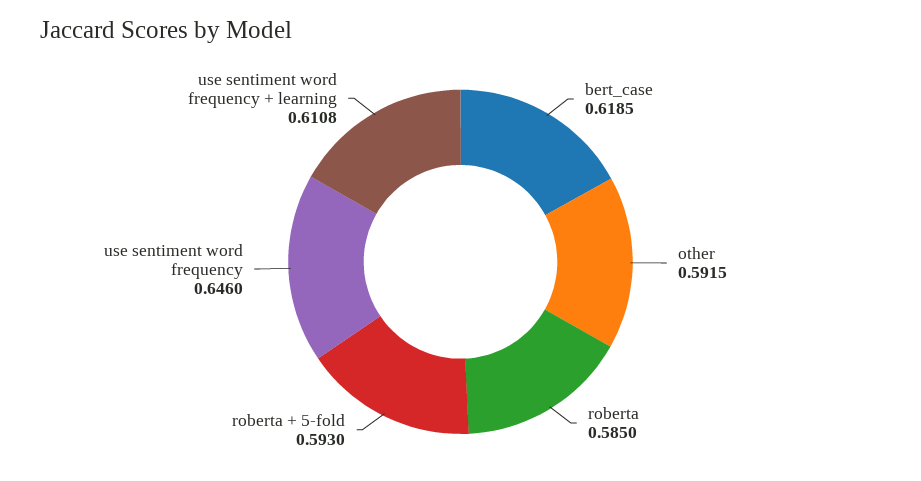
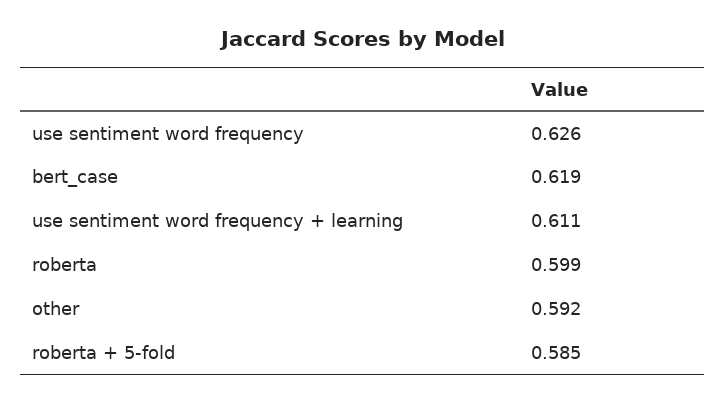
roberta: 0.585 -> 0.599
roberta + 5-fold: 0.593 -> 0.585
use sentiment word frequency: 0.646 -> 0.626

